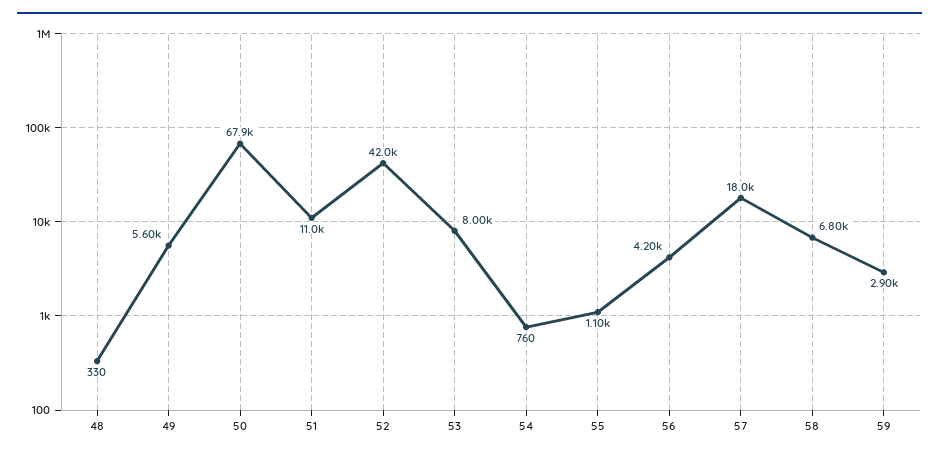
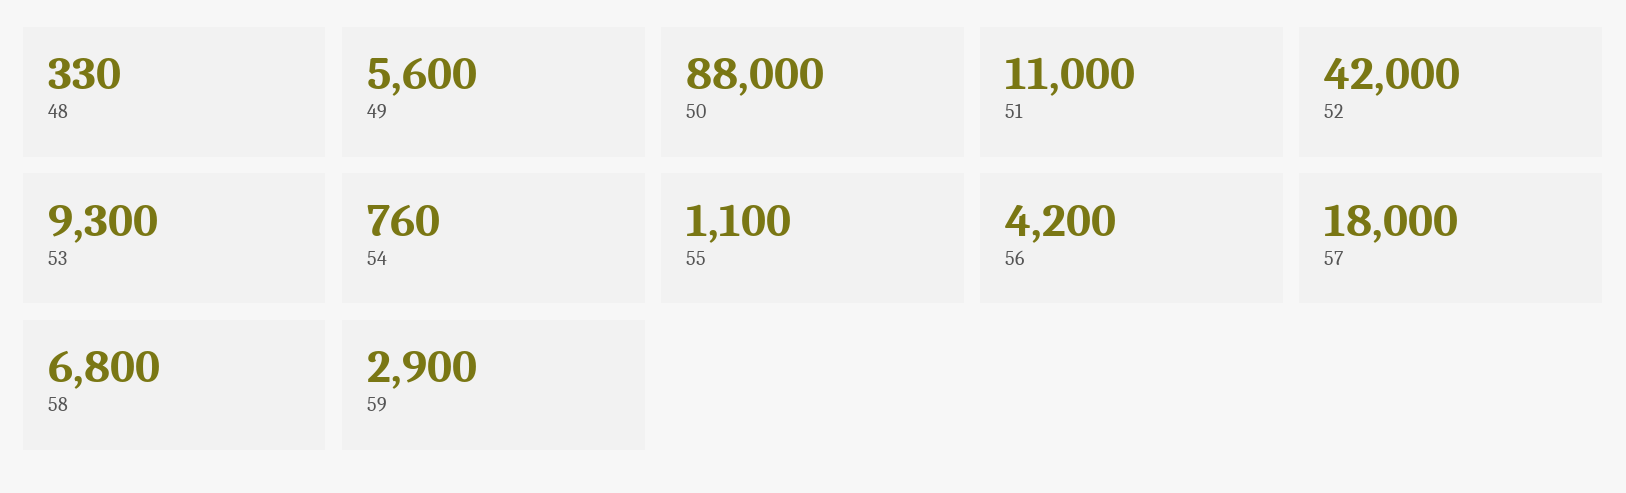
50: 67900 -> 88000
53: 8000 -> 9300

